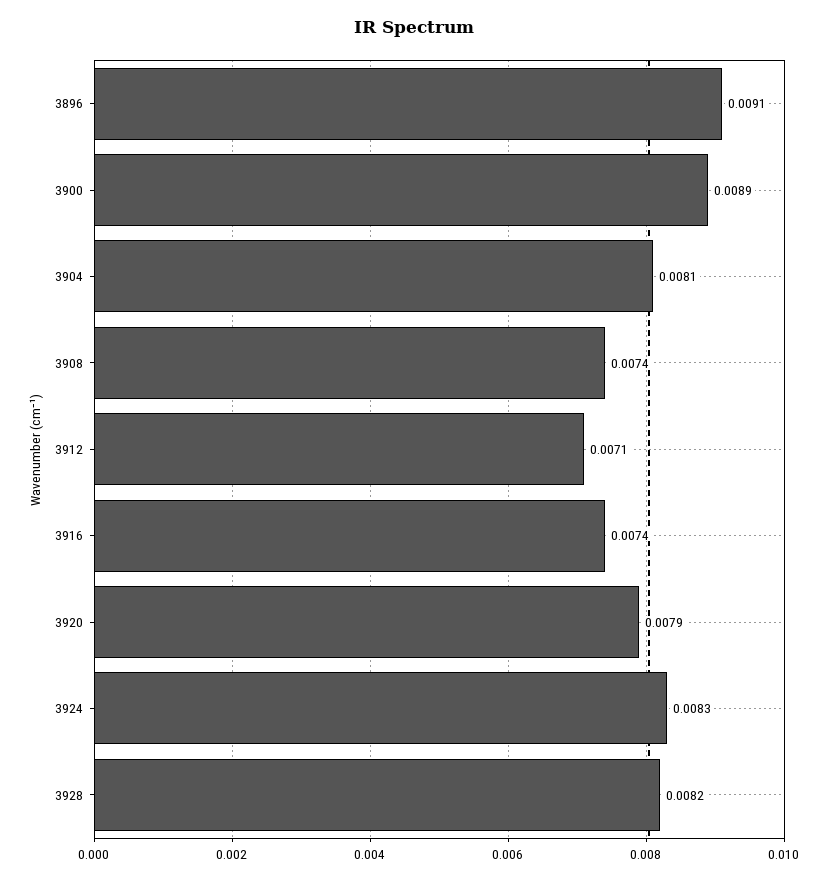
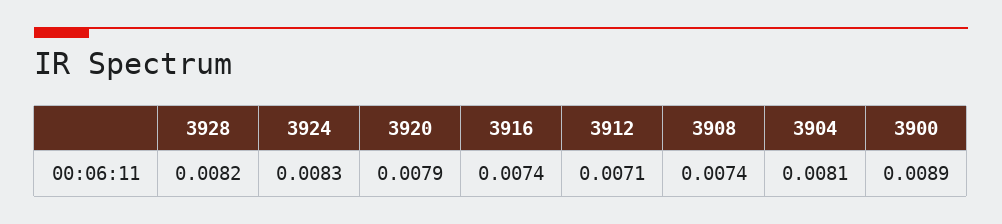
3896: 0.0091 -> none

